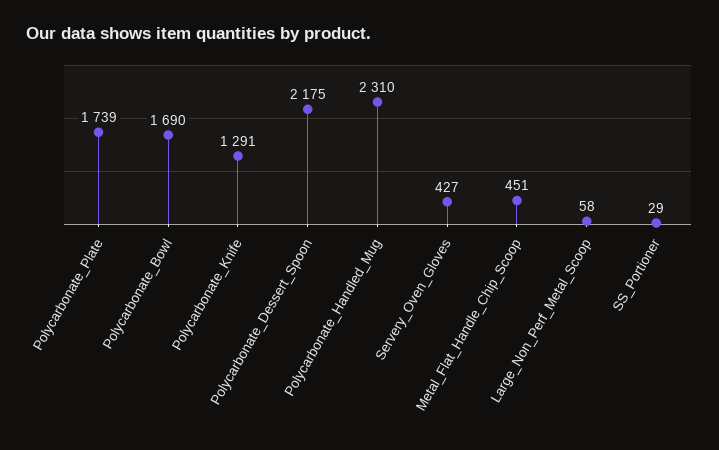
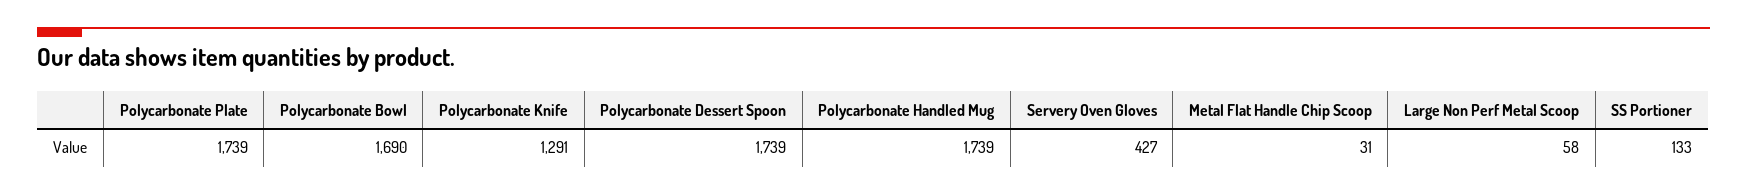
Polycarbonate_Dessert_Spoon: 2175 -> 1739
Polycarbonate_Handled_Mug: 2310 -> 1739
Metal_Flat_Handle_Chip_Scoop: 451 -> 31
SS_Portioner: 29 -> 133

